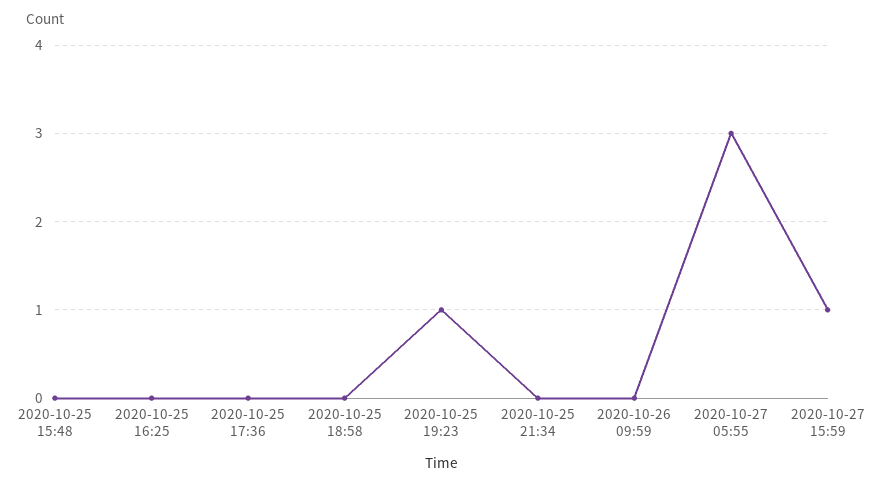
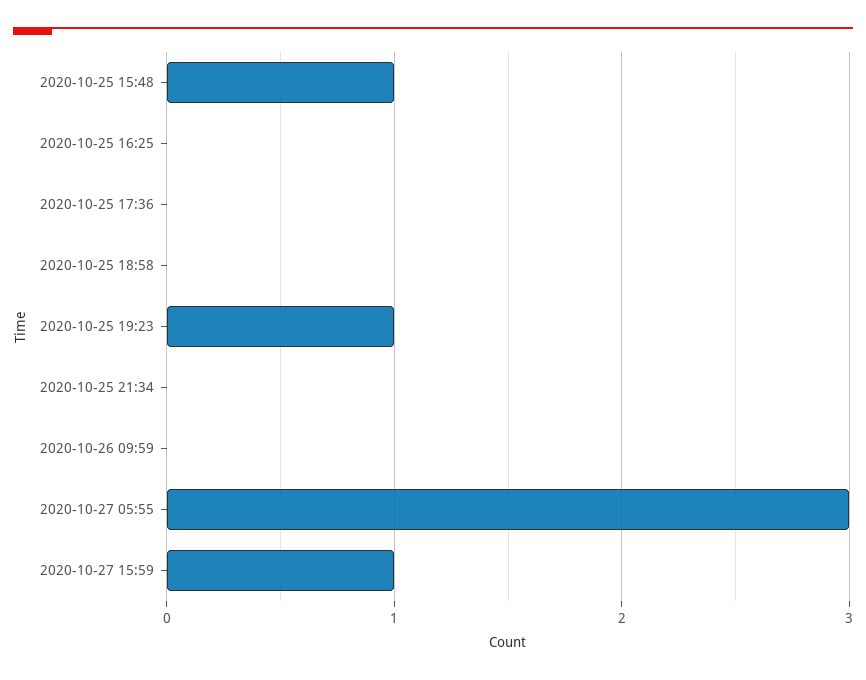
2020-10-25 15:48: 0 -> 1

